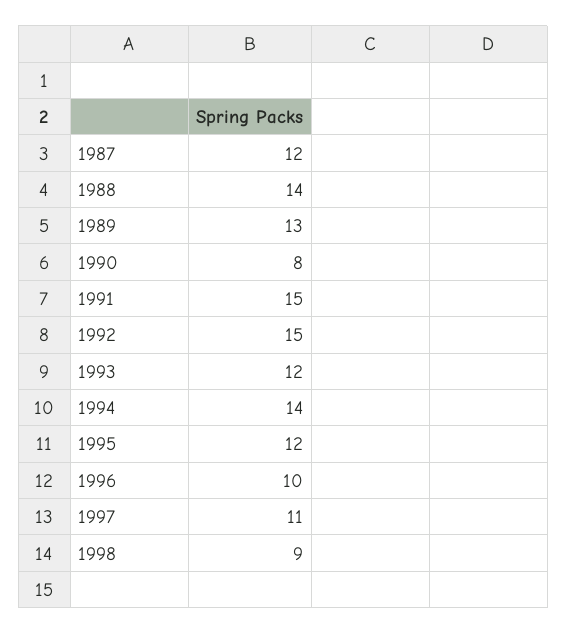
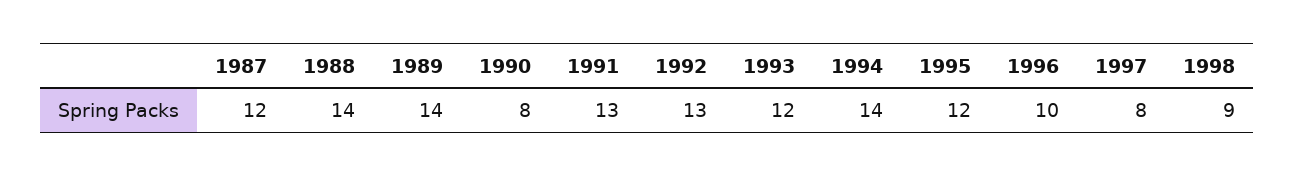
1989: 13 -> 14
1991: 15 -> 13
1992: 15 -> 13
1997: 11 -> 8

